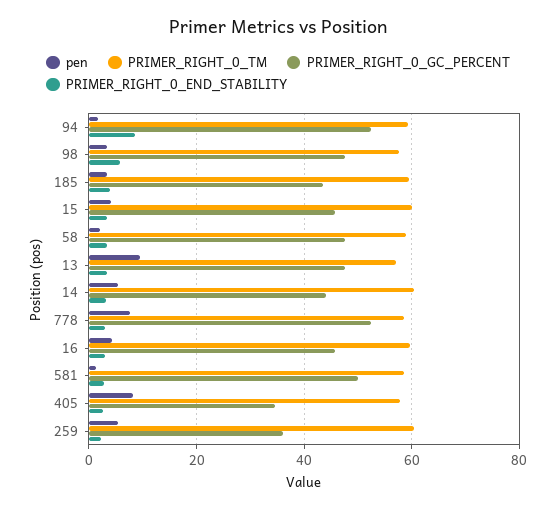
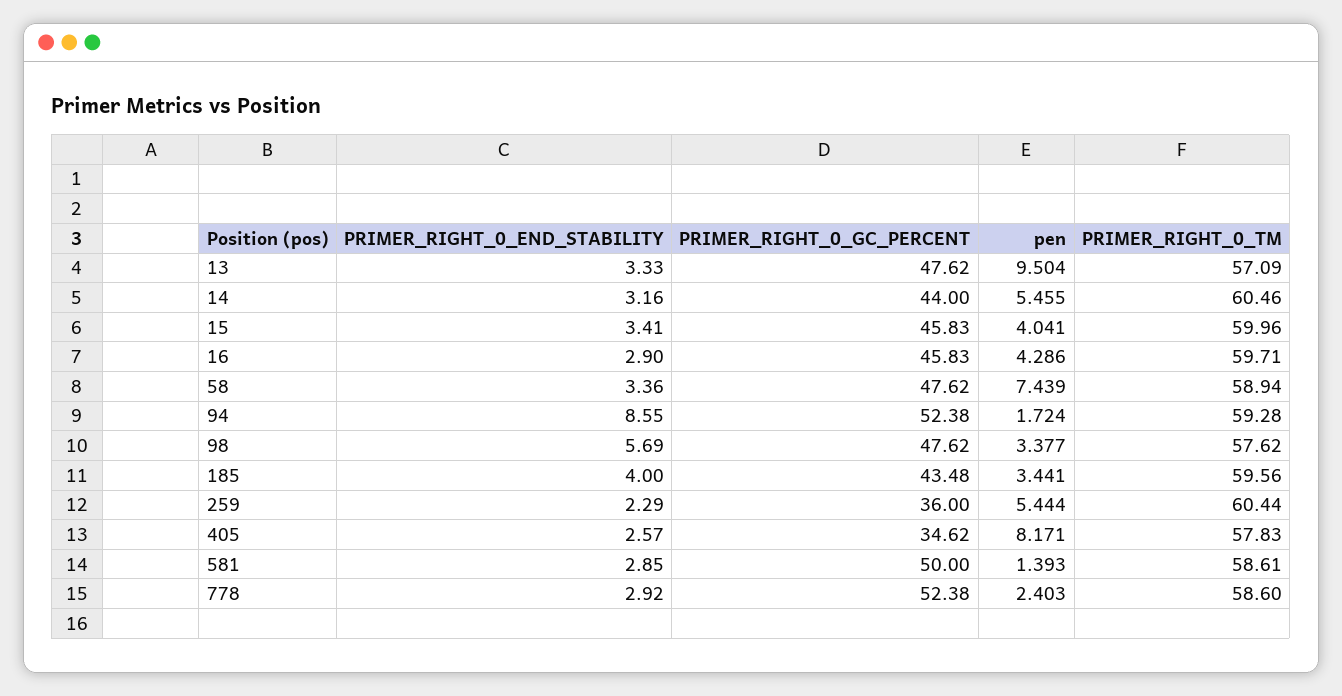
pen, 58: 2 -> 7.439
pen, 778: 8 -> 2.403

